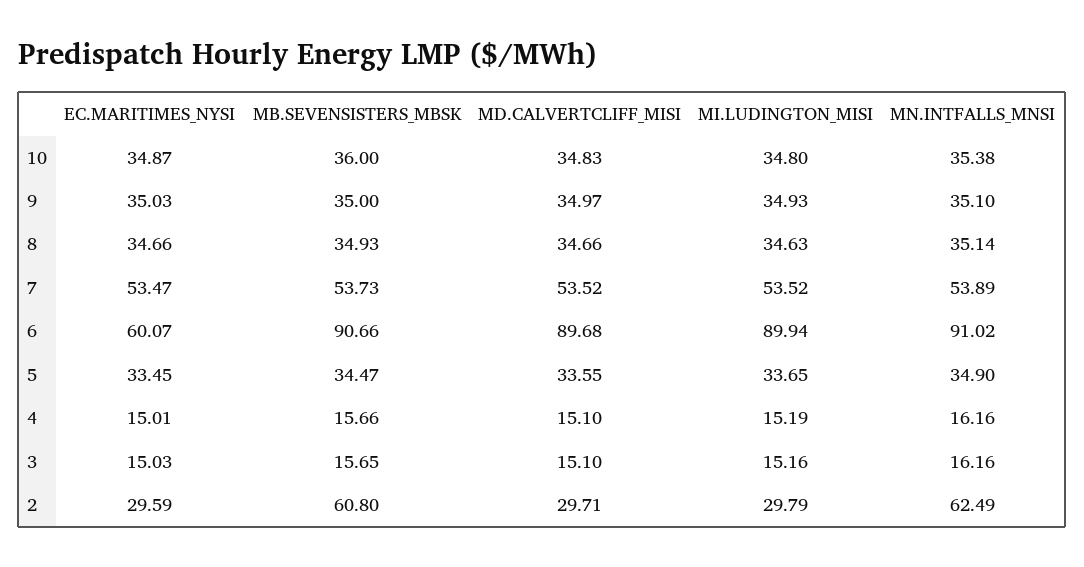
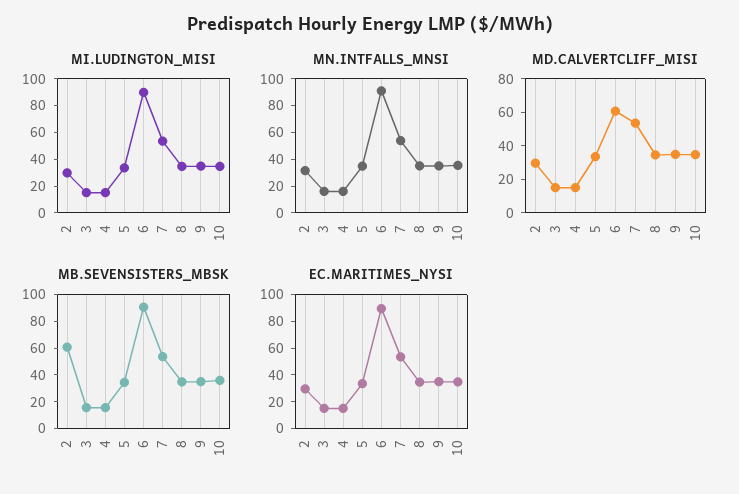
EC.MARITIMES_NYSI, 6: 60.07 -> 90
MD.CALVERTCLIFF_MISI, 6: 89.68 -> 60
MN.INTFALLS_MNSI, 2: 62.49 -> 30

